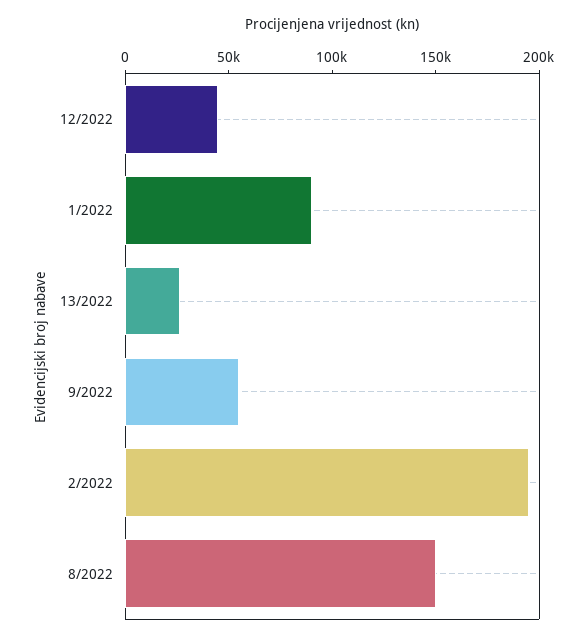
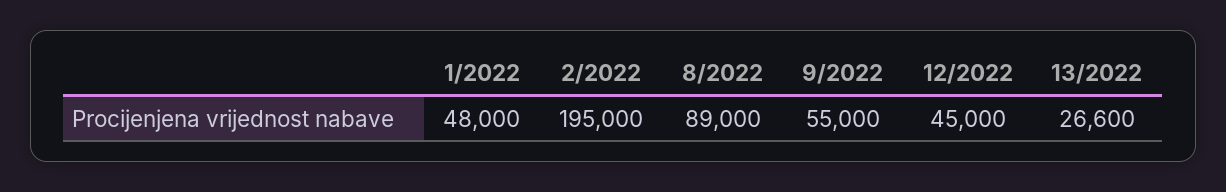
1/2022: 90000 -> 48000
8/2022: 150000 -> 89000

